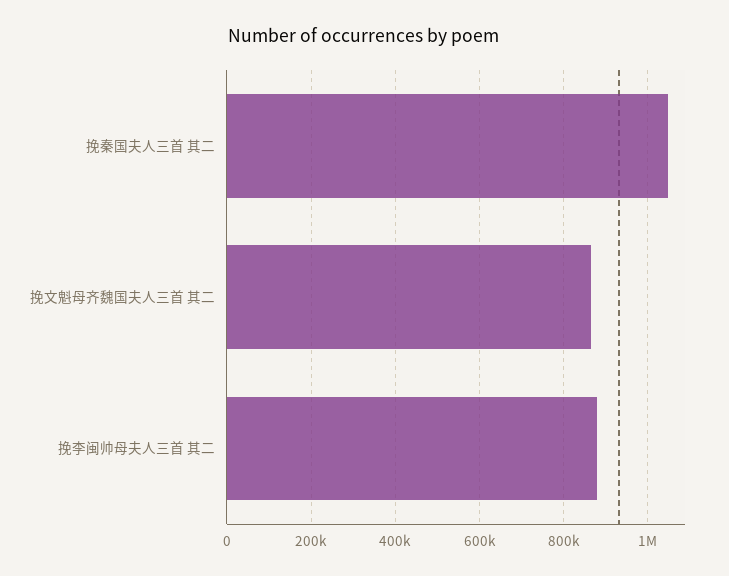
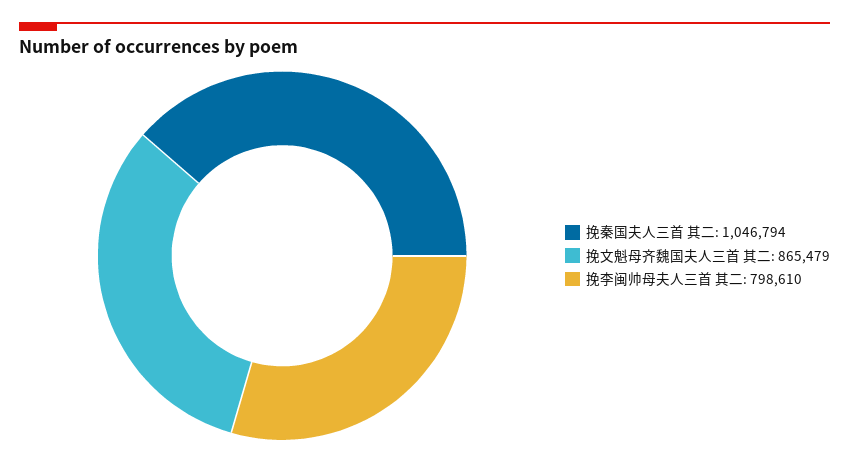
挽李闽帅母夫人三首 其二: 880000 -> 798610

